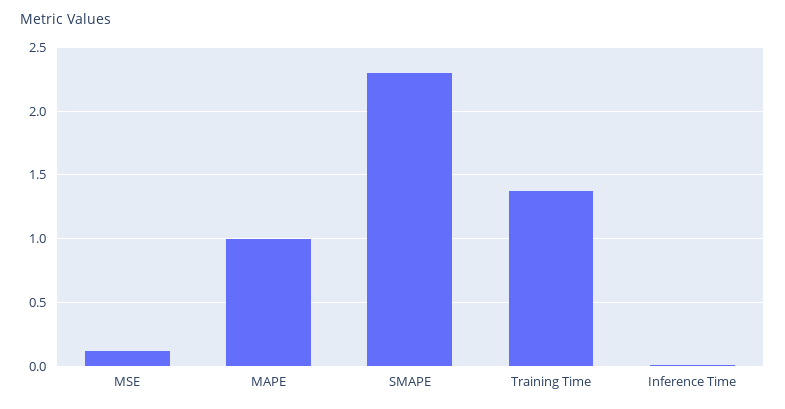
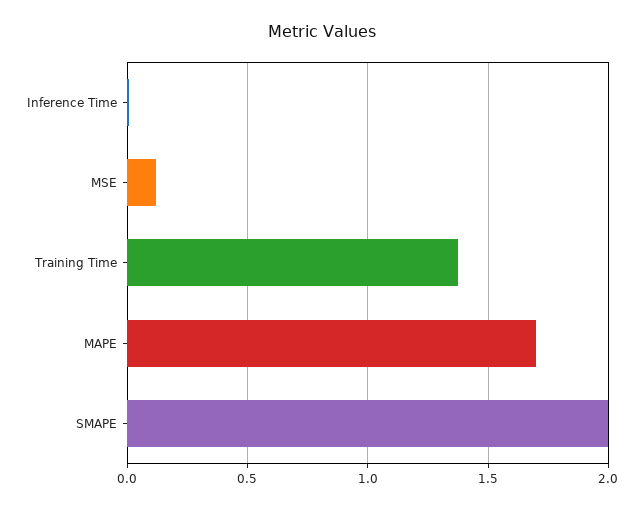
MAPE: 1 -> 1.7
SMAPE: 2.3 -> 2

